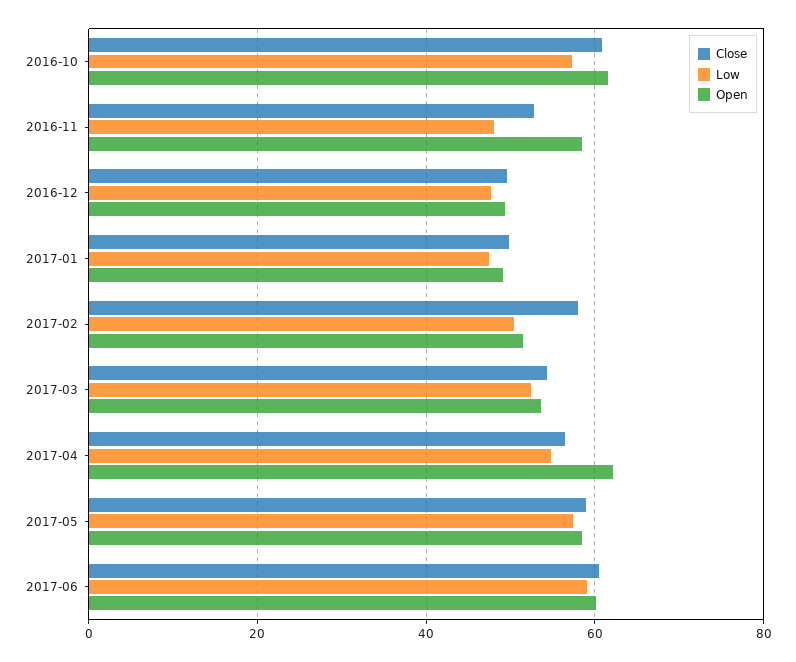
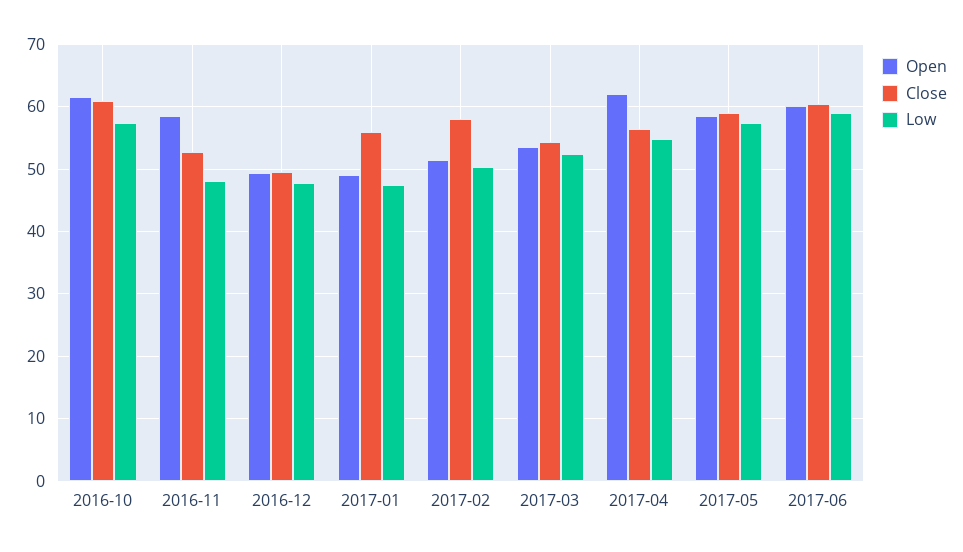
Close, 2017-01: 50 -> 56

